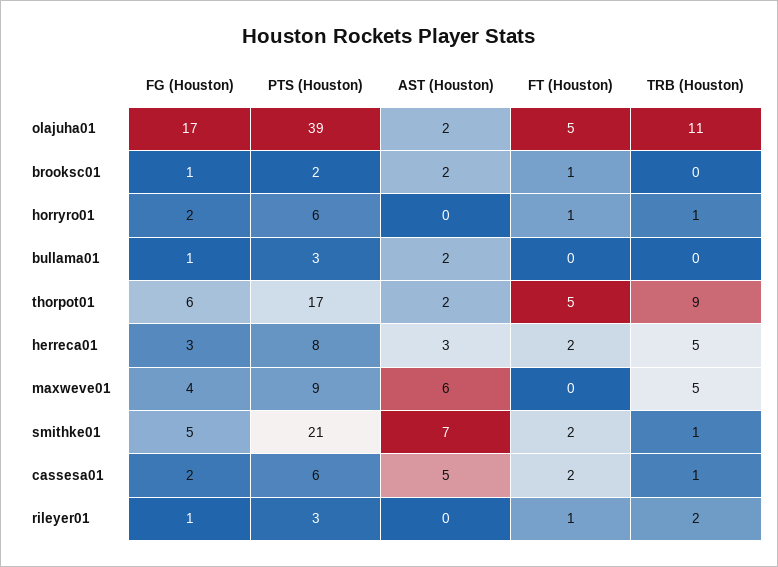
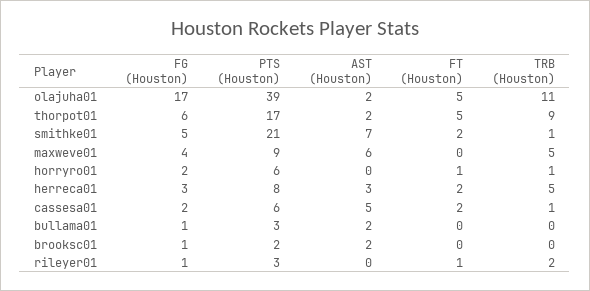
FT (Houston), brooksc01: 1 -> 0

